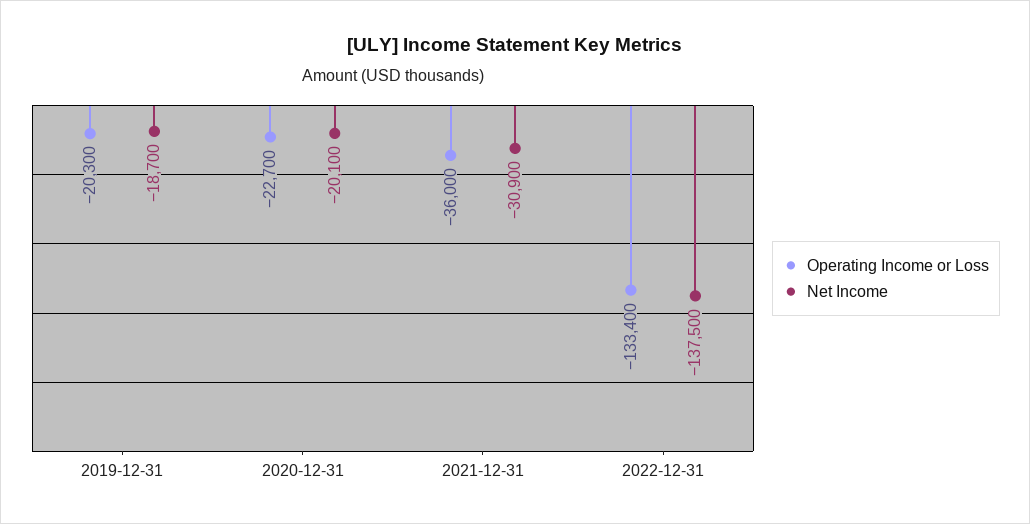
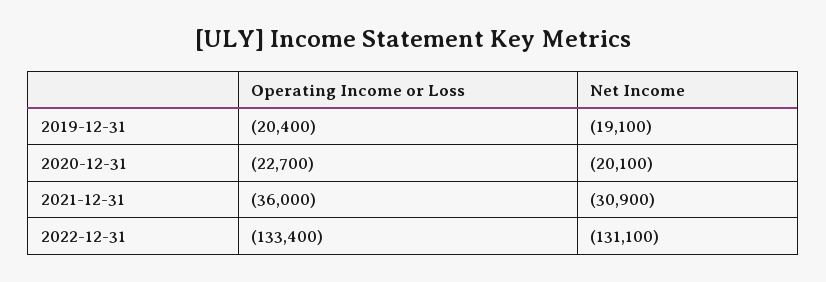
Operating Income or Loss, 2019-12-31: -20300 -> -20400
Net Income, 2019-12-31: -18700 -> -19100
Net Income, 2022-12-31: -137500 -> -131100

